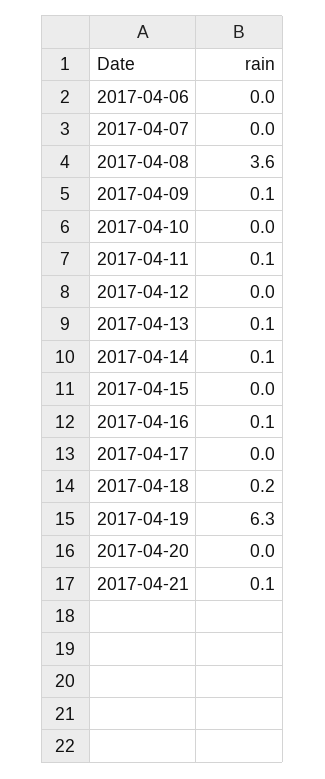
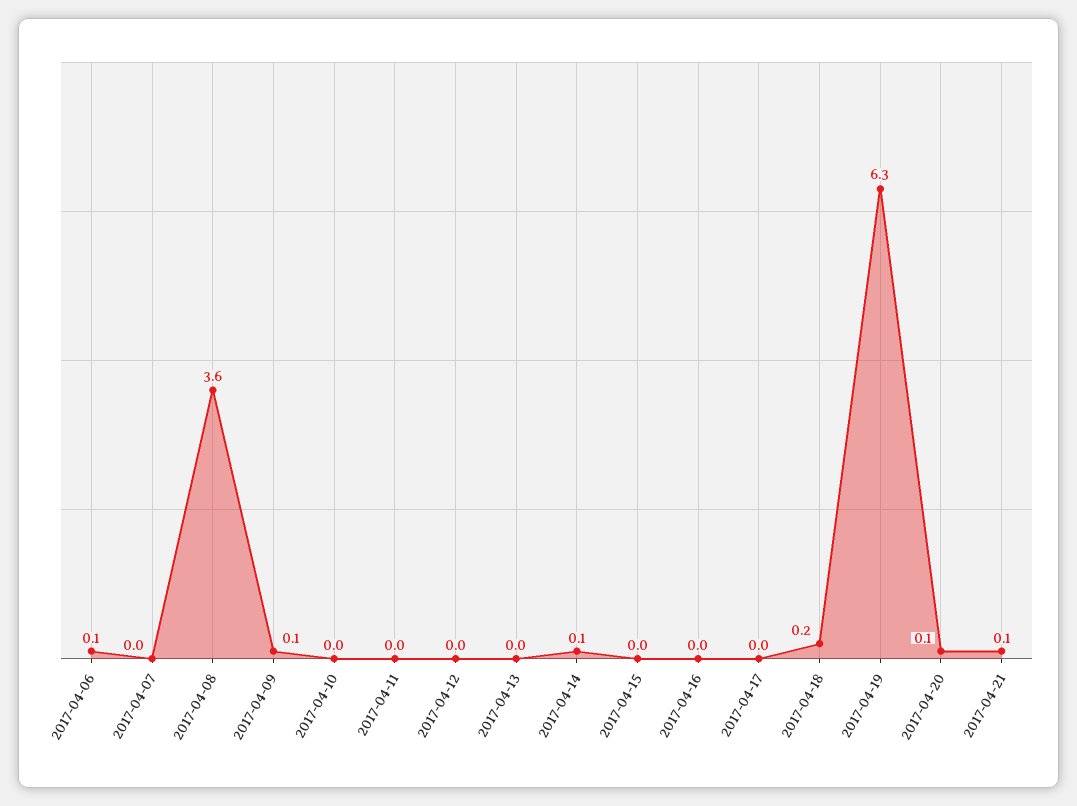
2017-04-06: 0 -> 0.1
2017-04-11: 0.1 -> 0
2017-04-13: 0.1 -> 0
2017-04-16: 0.1 -> 0
2017-04-20: 0 -> 0.1

